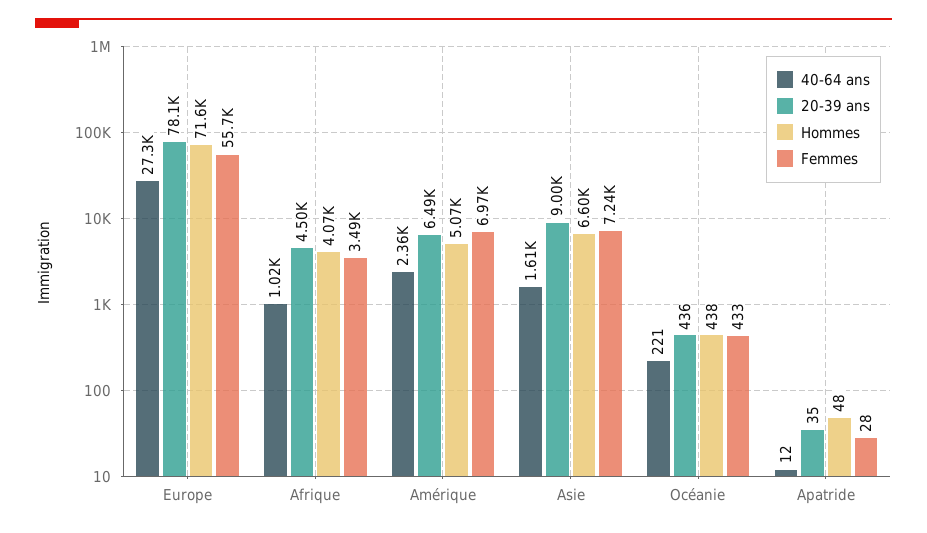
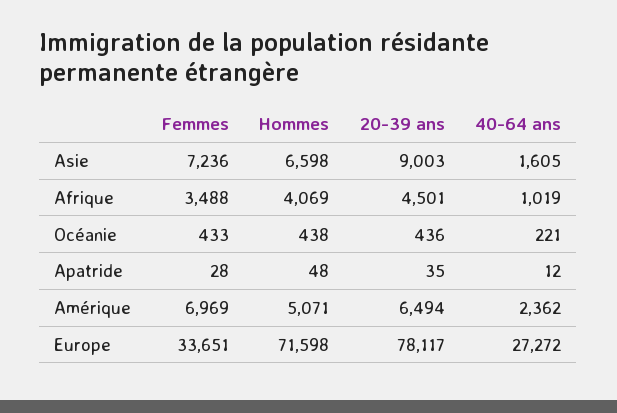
Femmes, Europe: 55700 -> 33651

